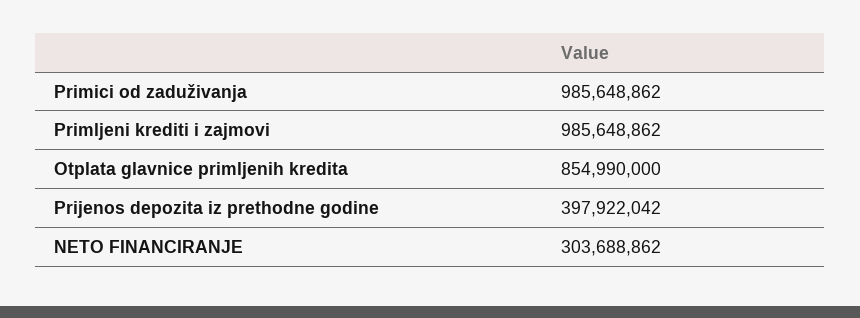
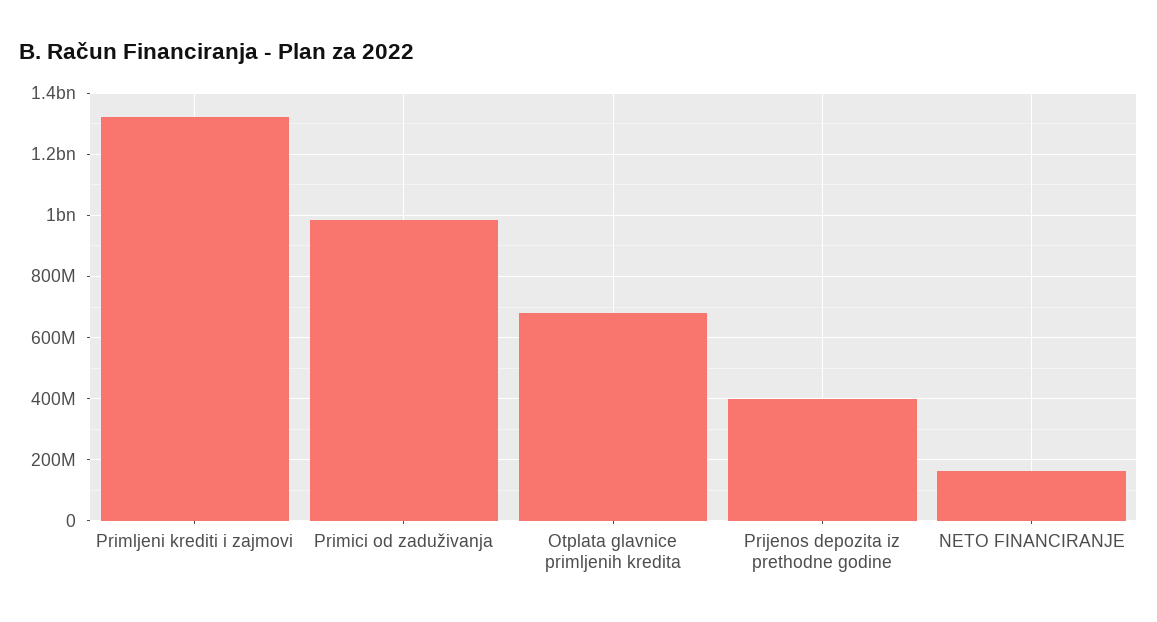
Primljeni krediti i zajmovi: 985648862 -> 1320000000
Otplata glavnice primljenih kredita: 854990000 -> 680000000
NETO FINANCIRANJE: 303688862 -> 160000000

